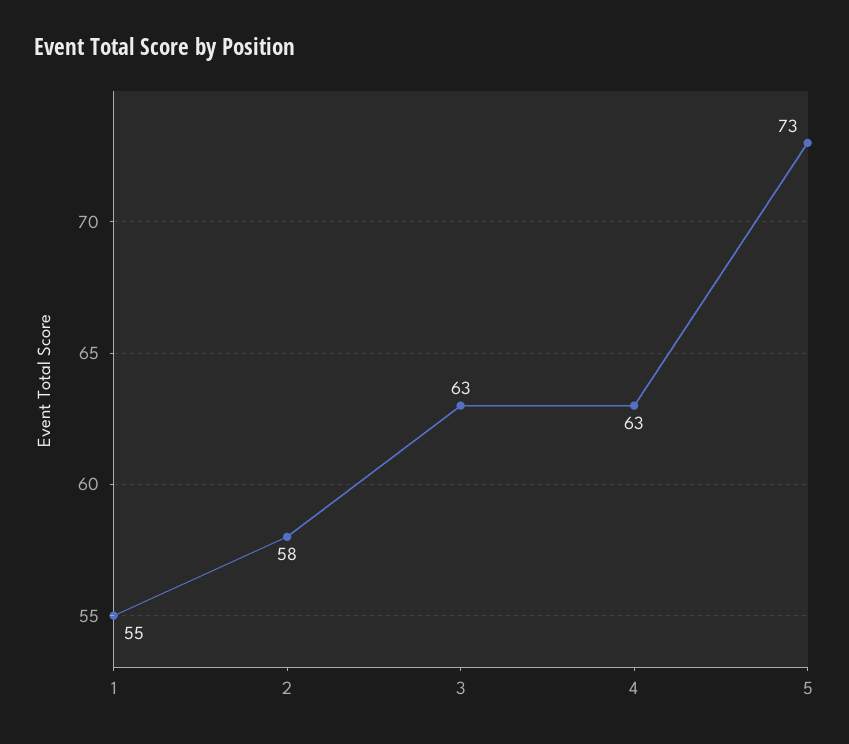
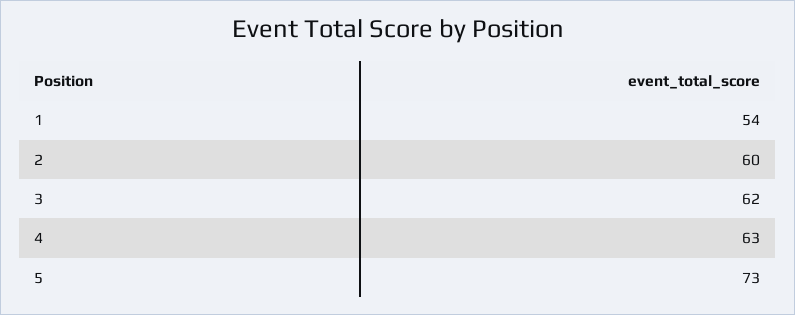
1: 55 -> 54
2: 58 -> 60
3: 63 -> 62

